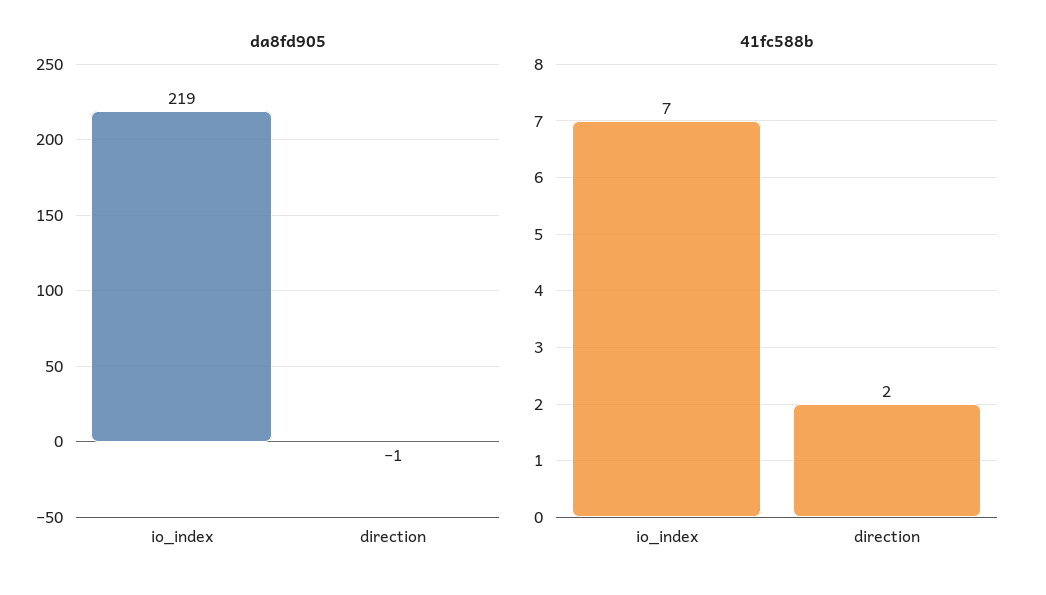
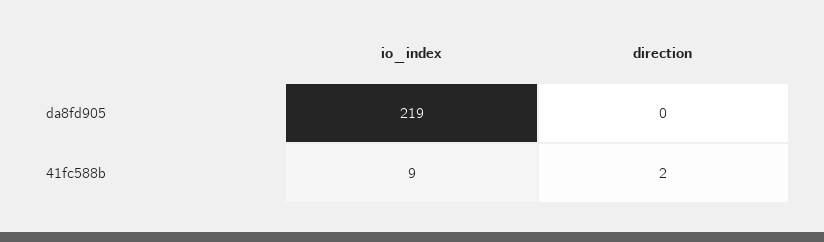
da8fd905, direction: -1 -> 0
41fc588b, io_index: 7 -> 9

